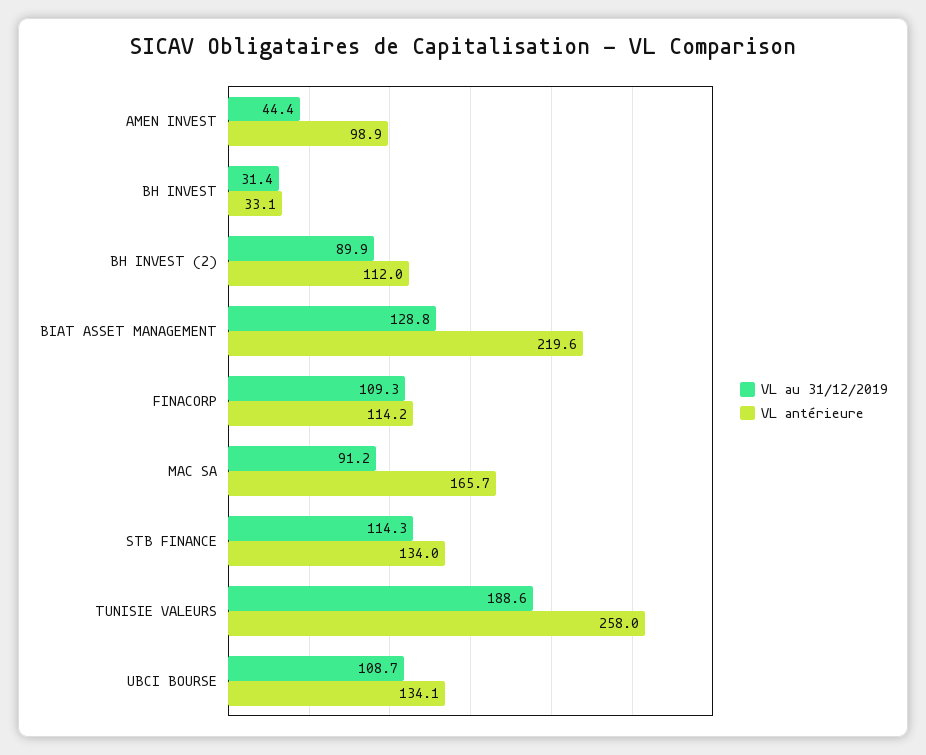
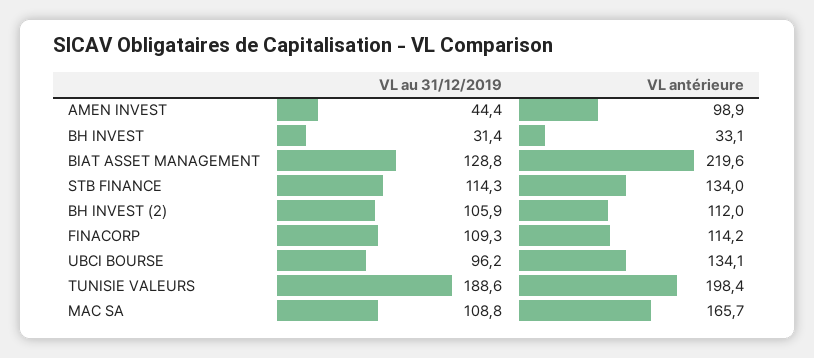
VL au 31/12/2019, BH INVEST (2): 89.9 -> 105.9
VL au 31/12/2019, MAC SA: 91.2 -> 108.8
VL antérieure, TUNISIE VALEURS: 258 -> 198.4
VL au 31/12/2019, UBCI BOURSE: 108.7 -> 96.2

